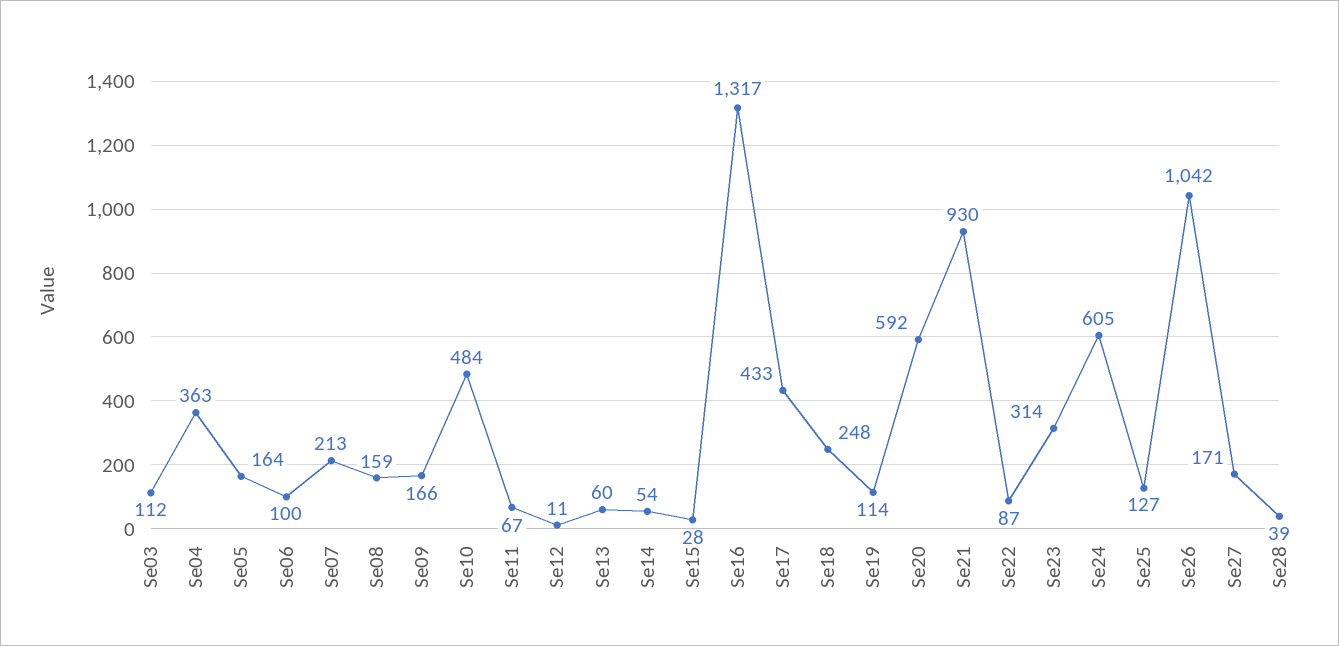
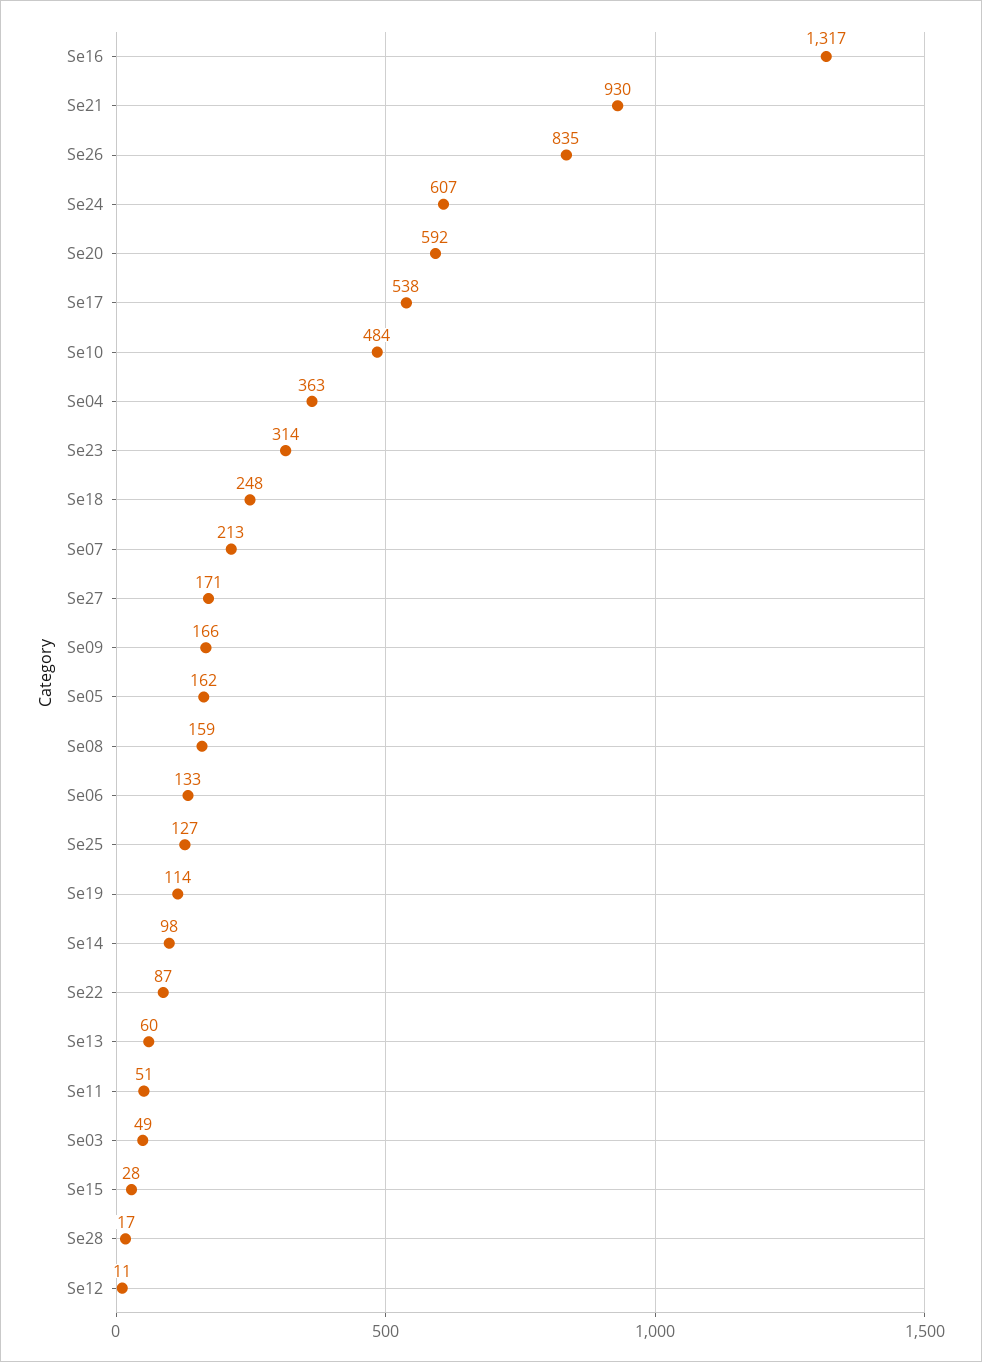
Se03: 112 -> 49
Se05: 164 -> 162
Se06: 100 -> 133
Se11: 67 -> 51
Se14: 54 -> 98
Se17: 433 -> 538
Se24: 605 -> 607
Se26: 1042 -> 835
Se28: 39 -> 17

